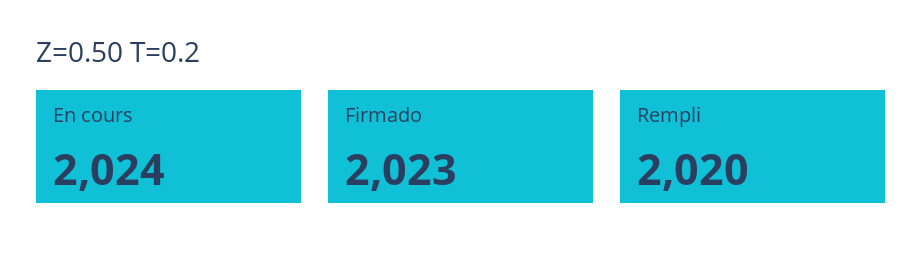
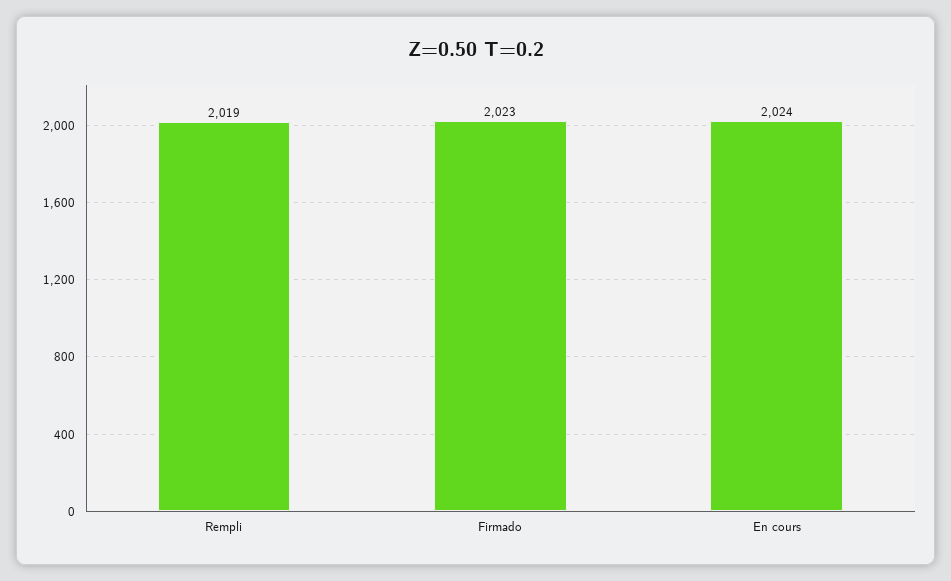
Rempli: 2020 -> 2019

